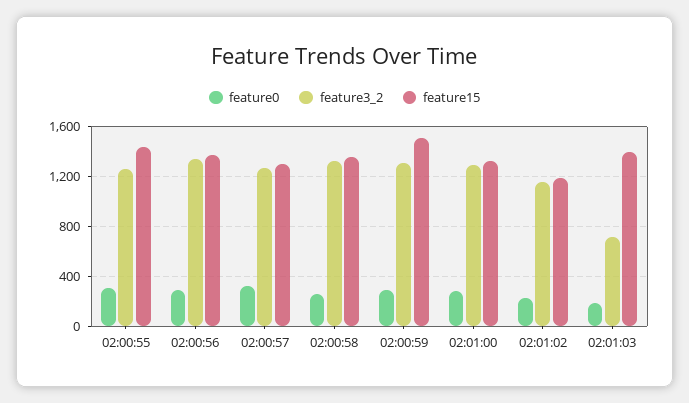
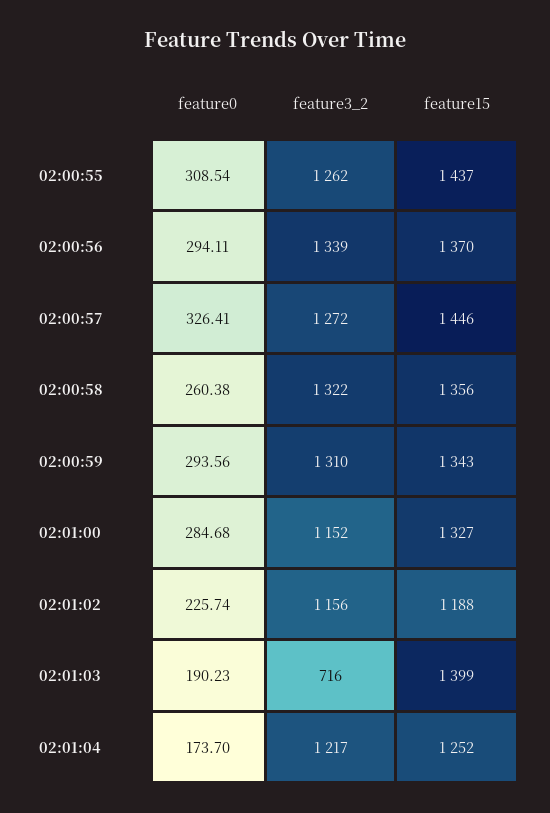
feature15, 02:00:57: 1300 -> 1446
feature15, 02:00:59: 1500 -> 1343
feature3_2, 02:01:00: 1300 -> 1152
feature0, 02:01:04: none -> 173.7
feature3_2, 02:01:04: none -> 1217
feature15, 02:01:04: none -> 1252

